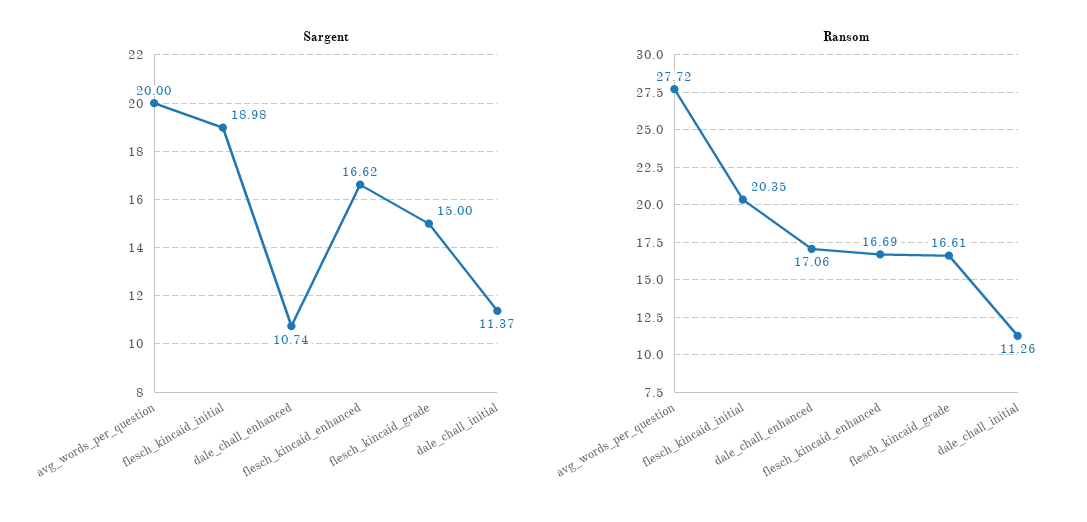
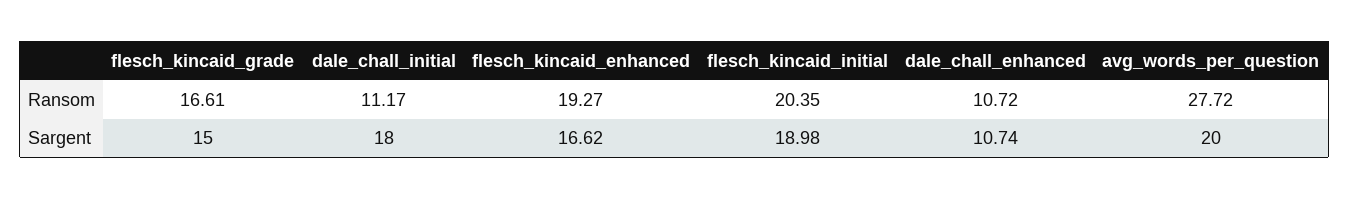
Sargent, dale_chall_initial: 11.37 -> 18
Ransom, dale_chall_enhanced: 17.06 -> 10.72
Ransom, flesch_kincaid_enhanced: 16.69 -> 19.27
Ransom, dale_chall_initial: 11.26 -> 11.17

